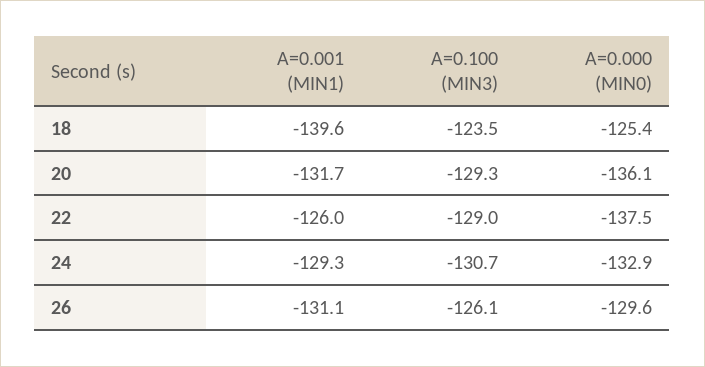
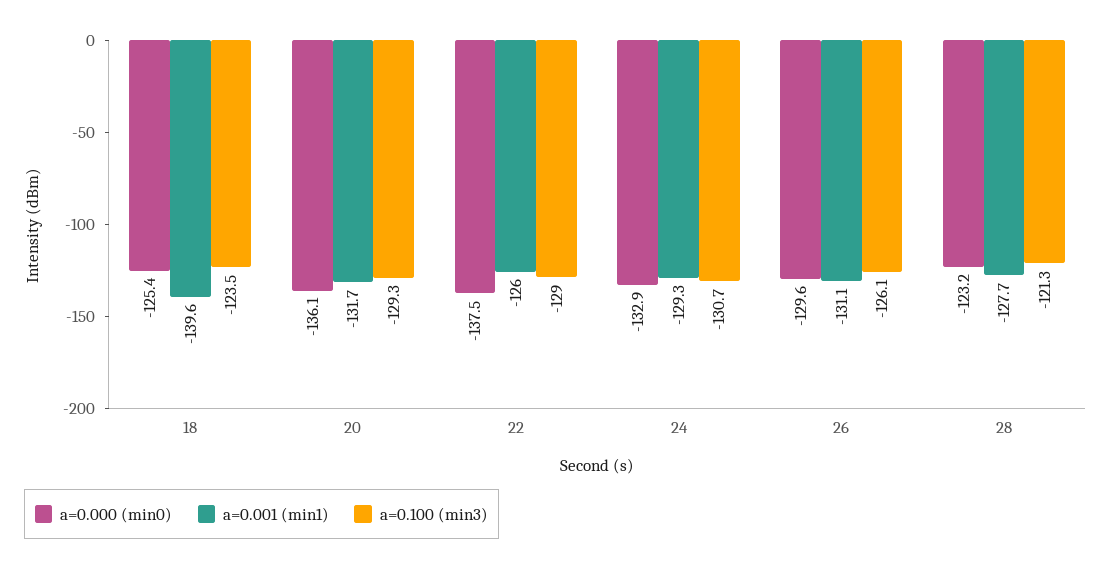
A=0.000 (MIN0), 28: none -> -123.2
A=0.001 (MIN1), 28: none -> -127.7
A=0.100 (MIN3), 28: none -> -121.3

